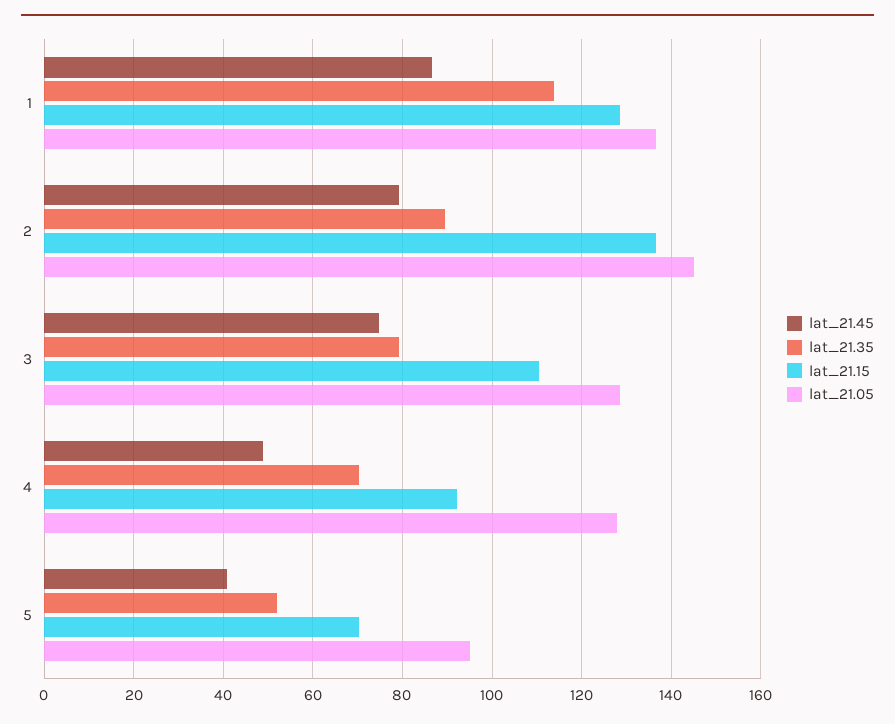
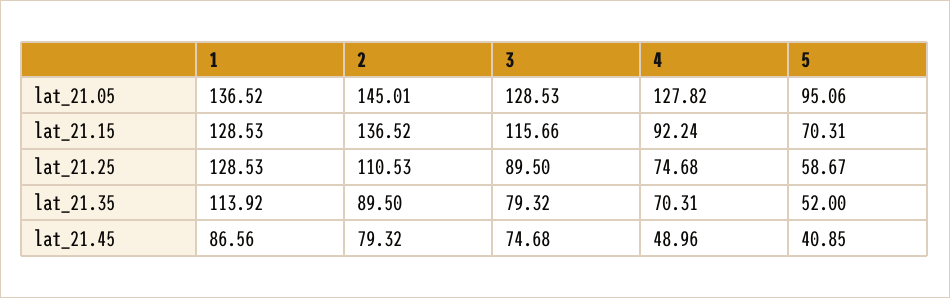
lat_21.15, 3: 110 -> 115.66
lat_21.25, 1: none -> 128.53
lat_21.25, 2: none -> 110.53
lat_21.25, 3: none -> 89.5
lat_21.25, 4: none -> 74.68
lat_21.25, 5: none -> 58.67

